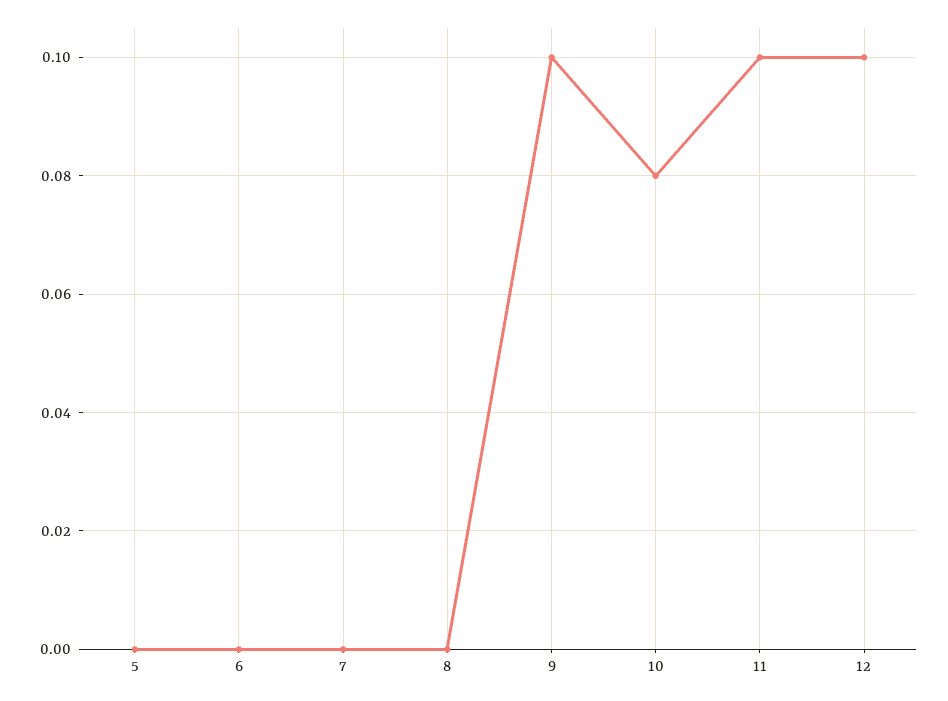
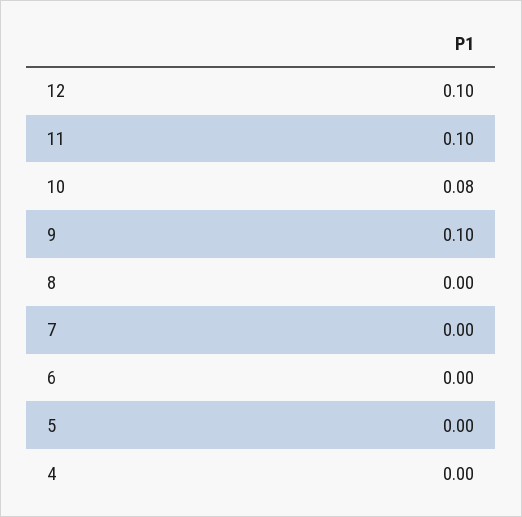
4: none -> 0

